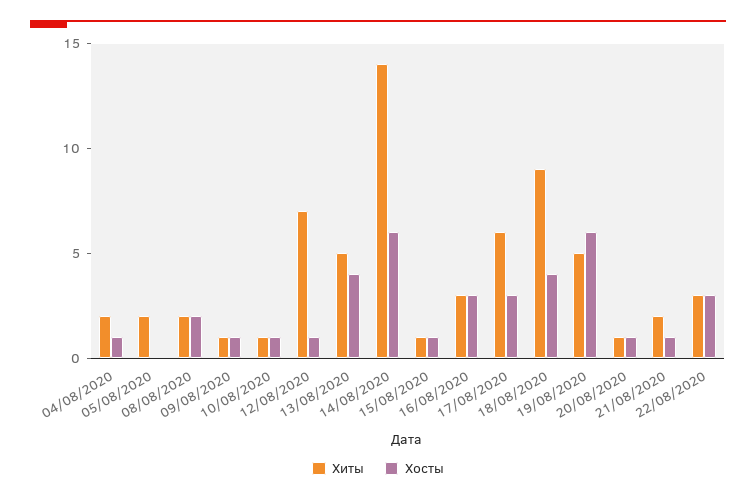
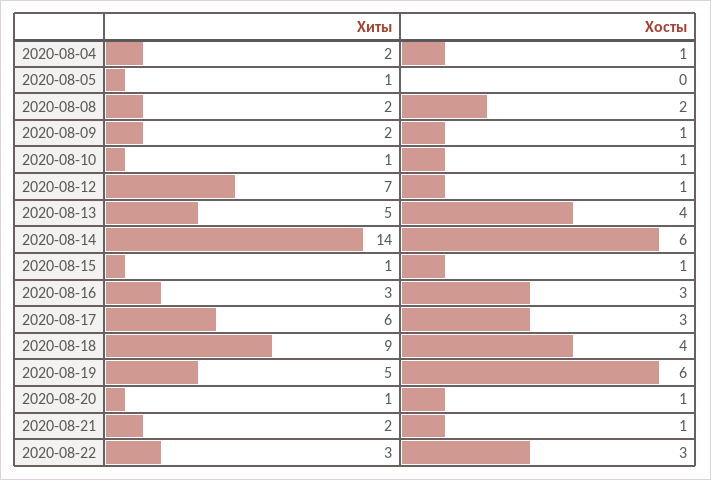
Хиты, 05/08/2020: 2 -> 1
Хиты, 09/08/2020: 1 -> 2

